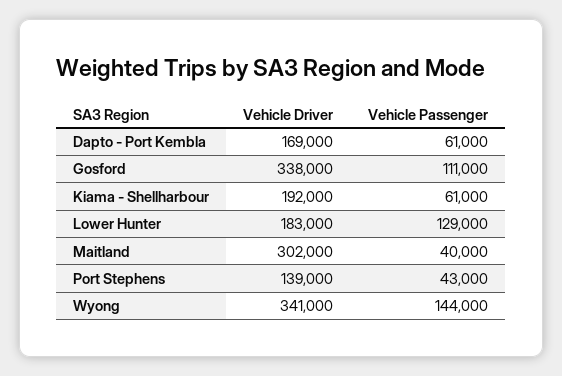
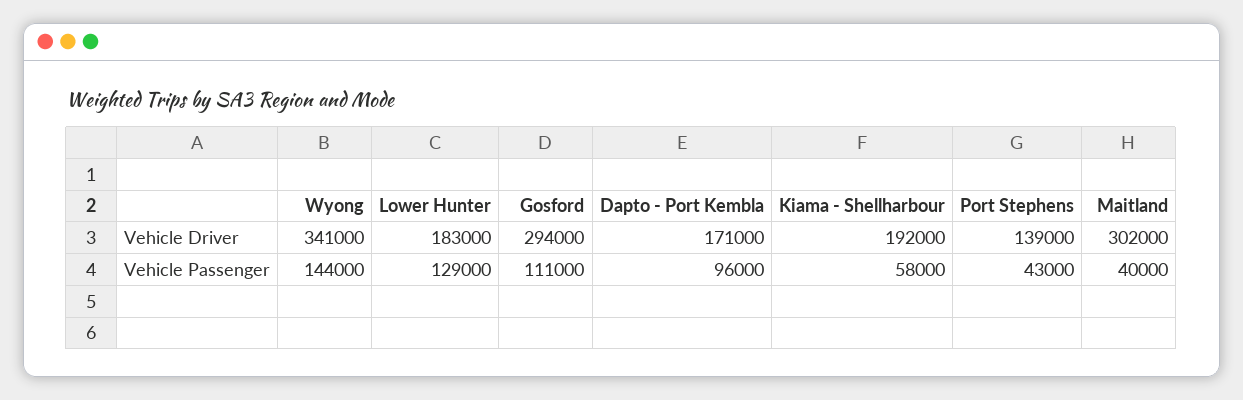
Vehicle Driver, Dapto - Port Kembla: 169000 -> 171000
Vehicle Passenger, Dapto - Port Kembla: 61000 -> 96000
Vehicle Driver, Gosford: 338000 -> 294000
Vehicle Passenger, Kiama - Shellharbour: 61000 -> 58000

